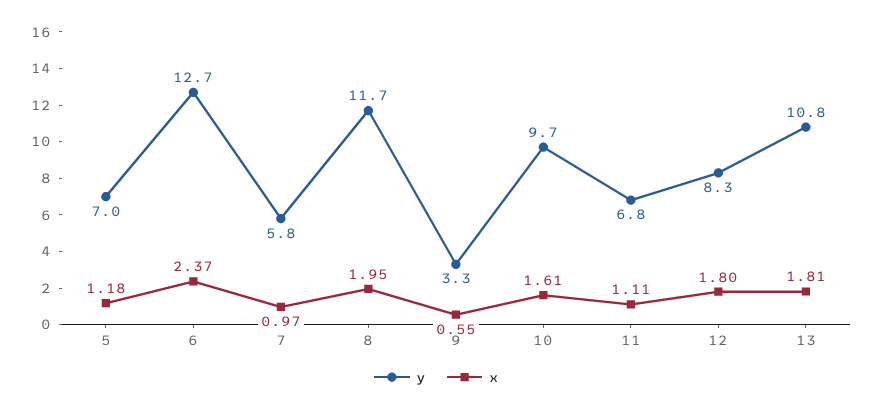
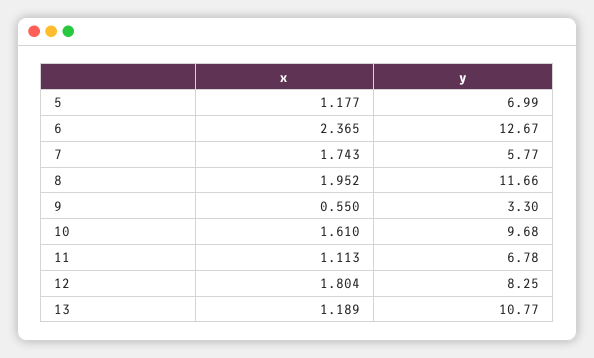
x, 7: 0.97 -> 1.743
x, 13: 1.81 -> 1.189

